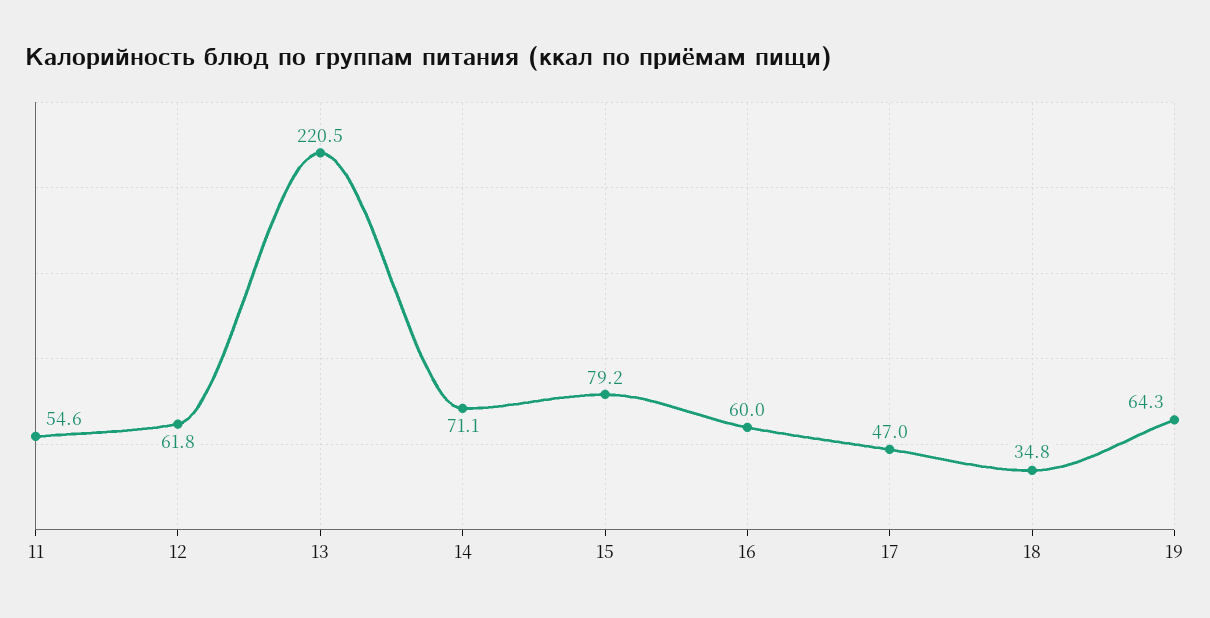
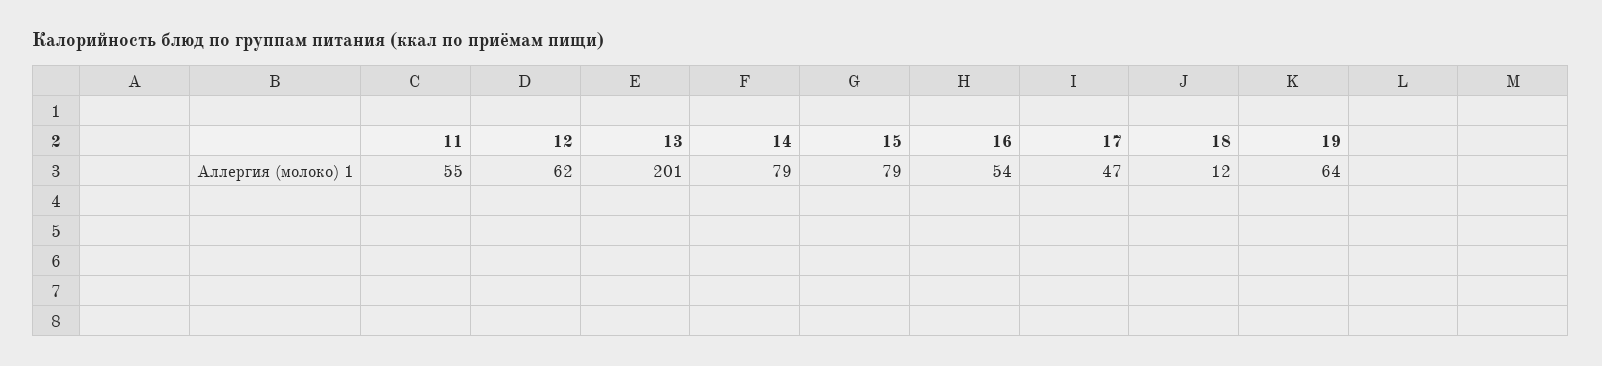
13: 220.5 -> 201
14: 71.1 -> 79
16: 60 -> 54
18: 34.8 -> 12

